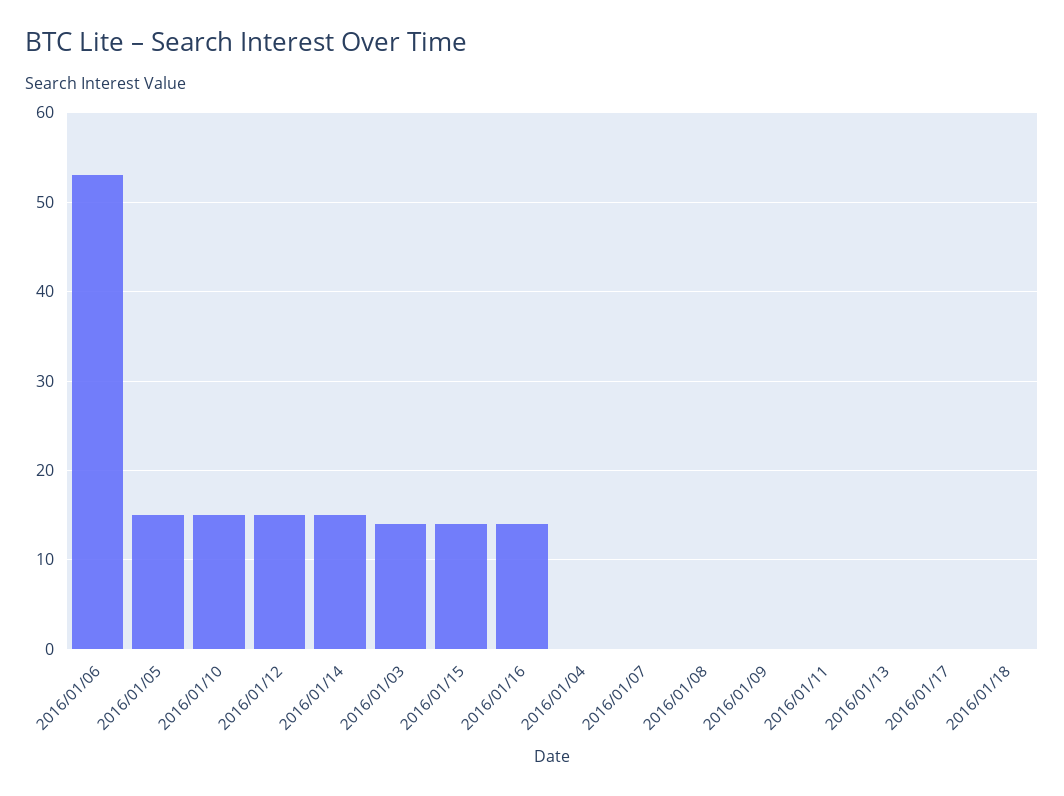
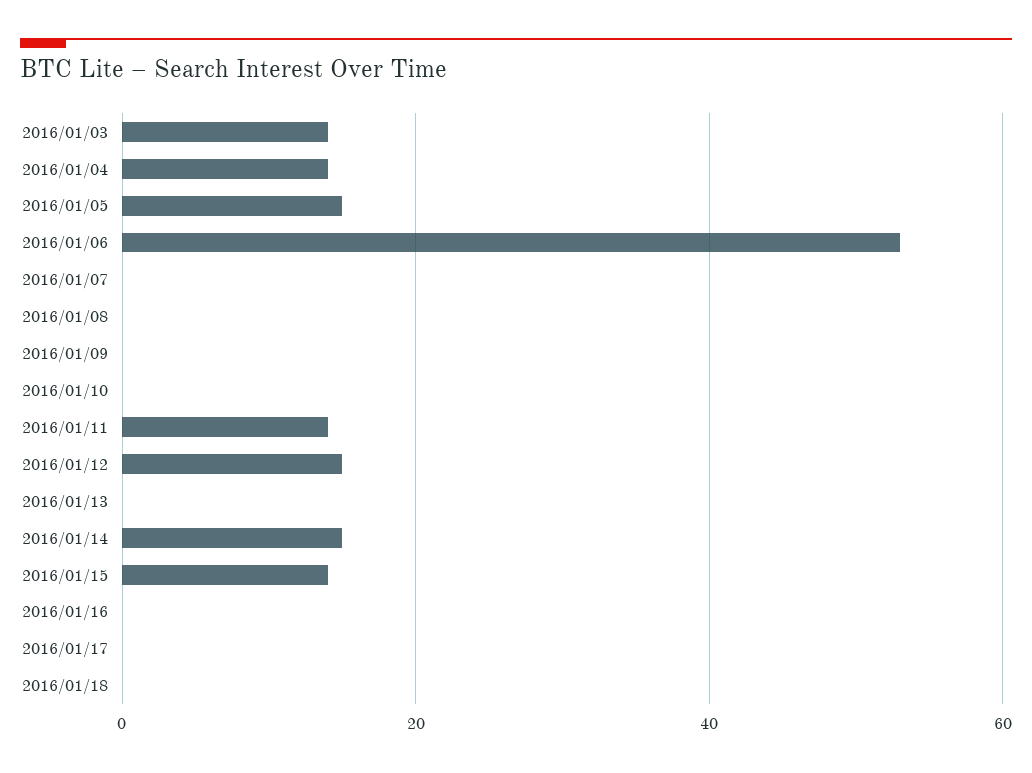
2016/01/10: 15 -> 0
2016/01/16: 14 -> 0
2016/01/04: 0 -> 15
2016/01/11: 0 -> 15

